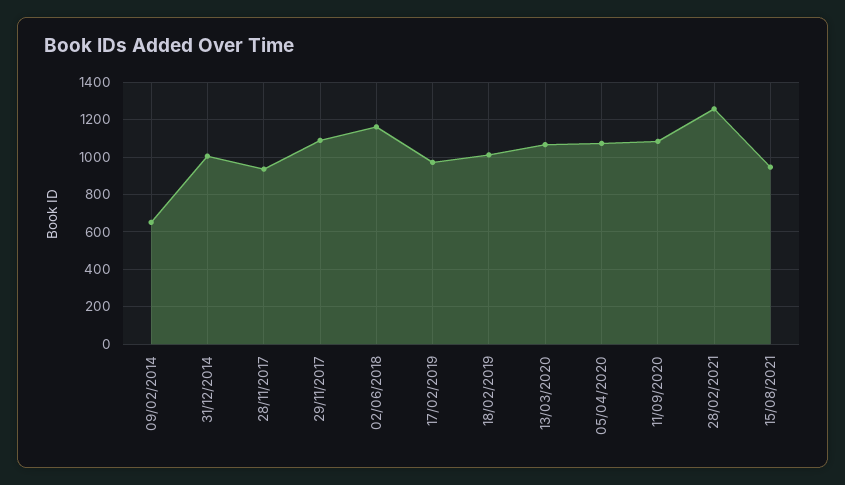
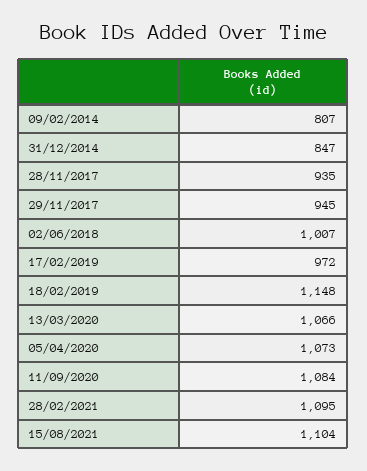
09/02/2014: 650 -> 807
31/12/2014: 1000 -> 847
29/11/2017: 1100 -> 945
02/06/2018: 1150 -> 1007
18/02/2019: 1000 -> 1148
28/02/2021: 1250 -> 1095
15/08/2021: 950 -> 1104

